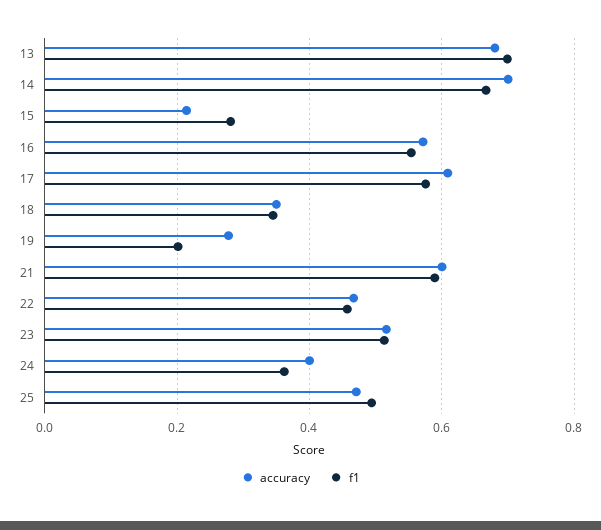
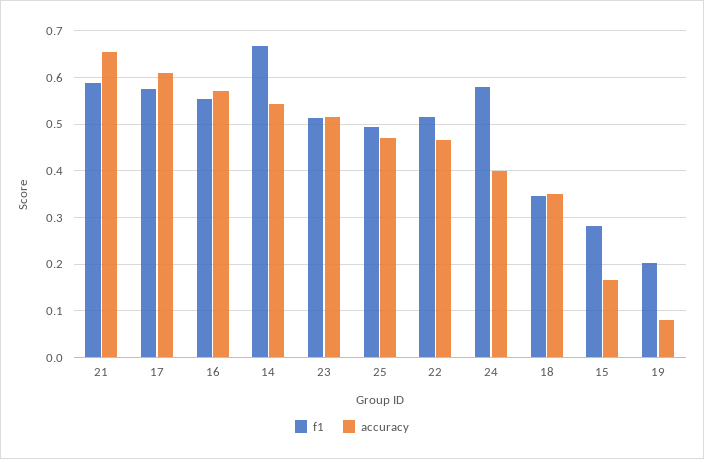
accuracy, 13: 0.68 -> none
f1, 13: 0.7 -> none
accuracy, 14: 0.7 -> 0.54
accuracy, 15: 0.22 -> 0.16
accuracy, 19: 0.28 -> 0.08
accuracy, 21: 0.6 -> 0.66
f1, 22: 0.46 -> 0.52
f1, 24: 0.36 -> 0.58

